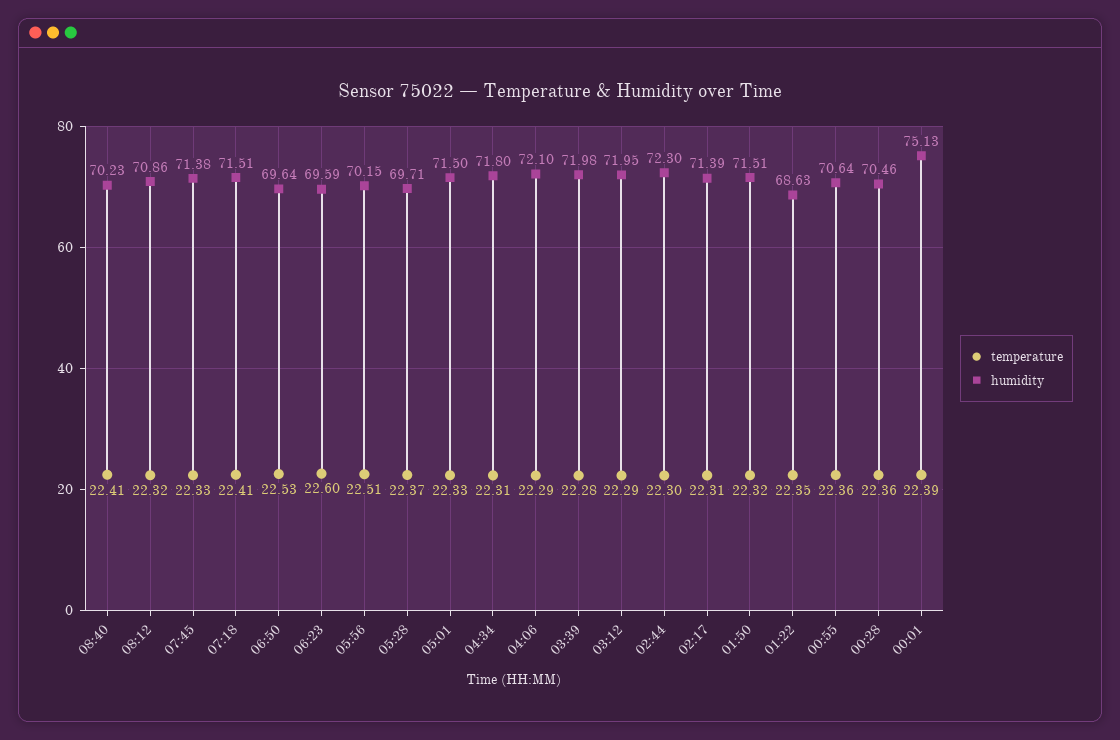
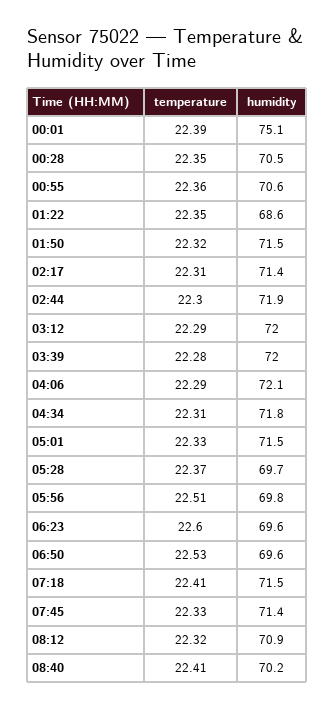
humidity, 05:56: 70.15 -> 69.8
humidity, 02:44: 72.3 -> 71.9
temperature, 00:28: 22.36 -> 22.35

